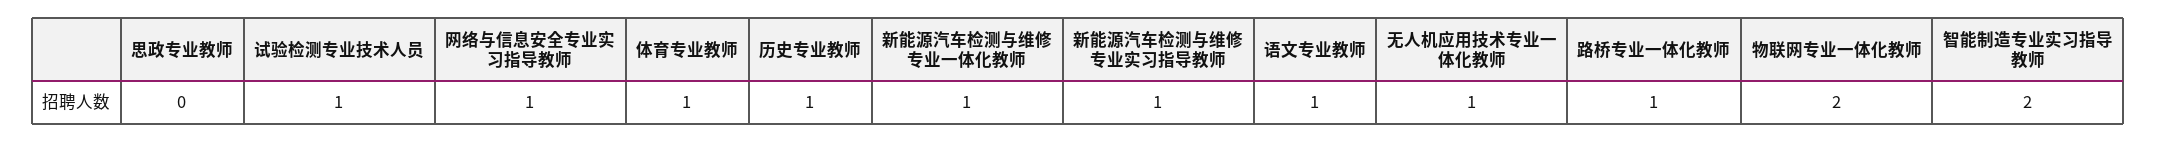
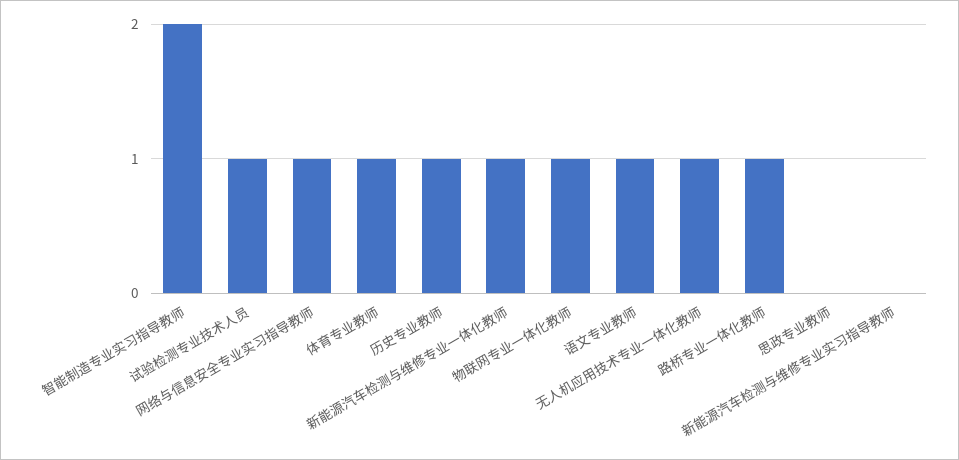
新能源汽车检测与维修专业实习指导教师: 1 -> 0
物联网专业一体化教师: 2 -> 1

